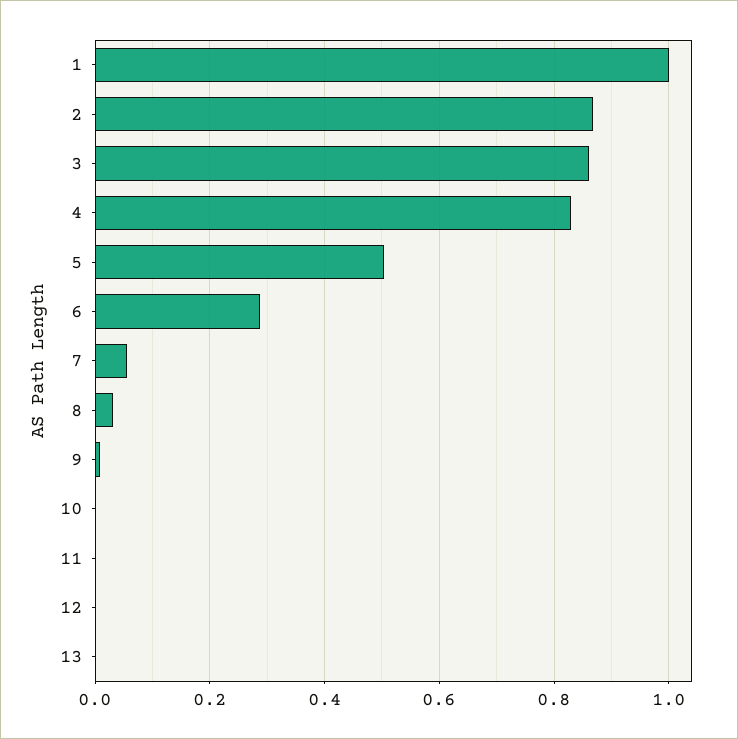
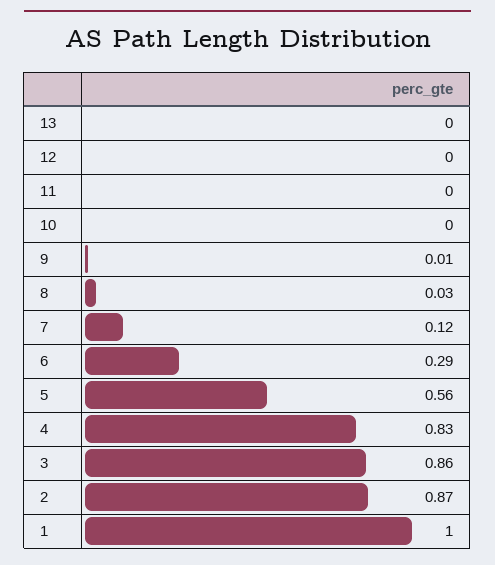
5: 0.5 -> 0.56
7: 0.06 -> 0.12

